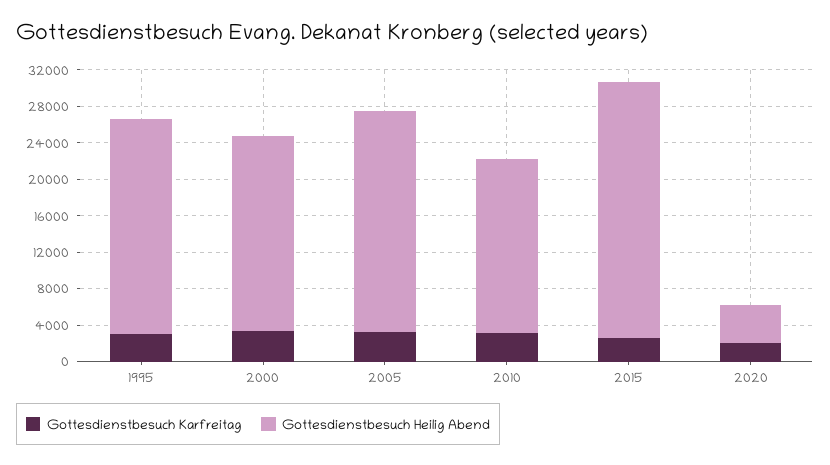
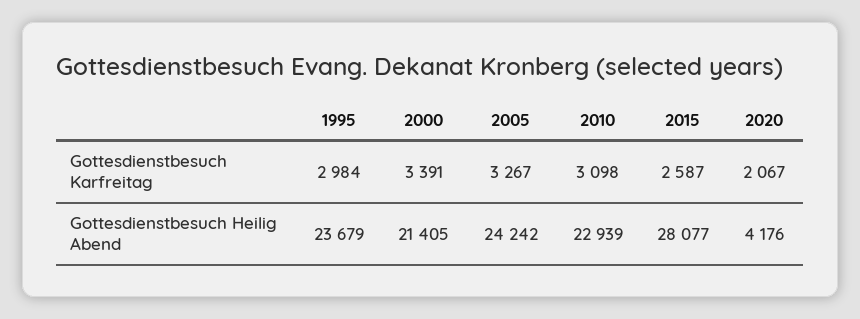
Gottesdienstbesuch Heilig Abend, 2010: 19000 -> 22939

